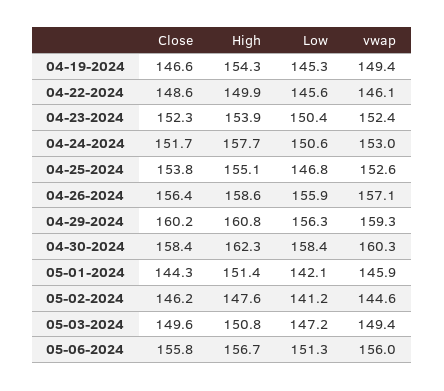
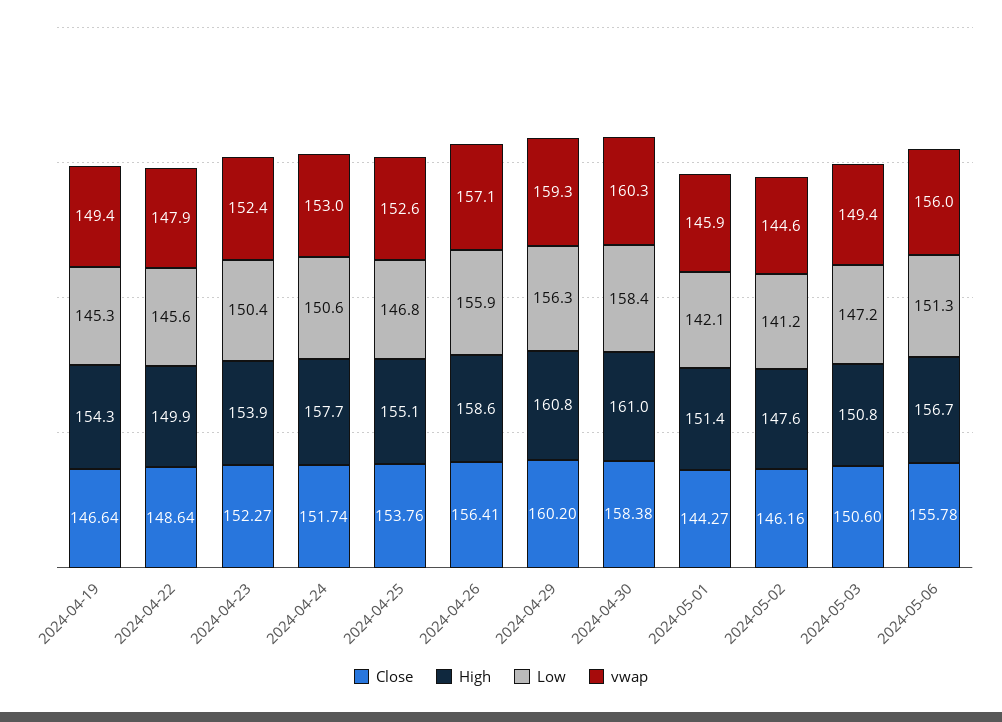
vwap, 04-22-2024: 146.1 -> 147.9
High, 04-30-2024: 162.3 -> 161
Close, 05-03-2024: 149.6 -> 150.6

